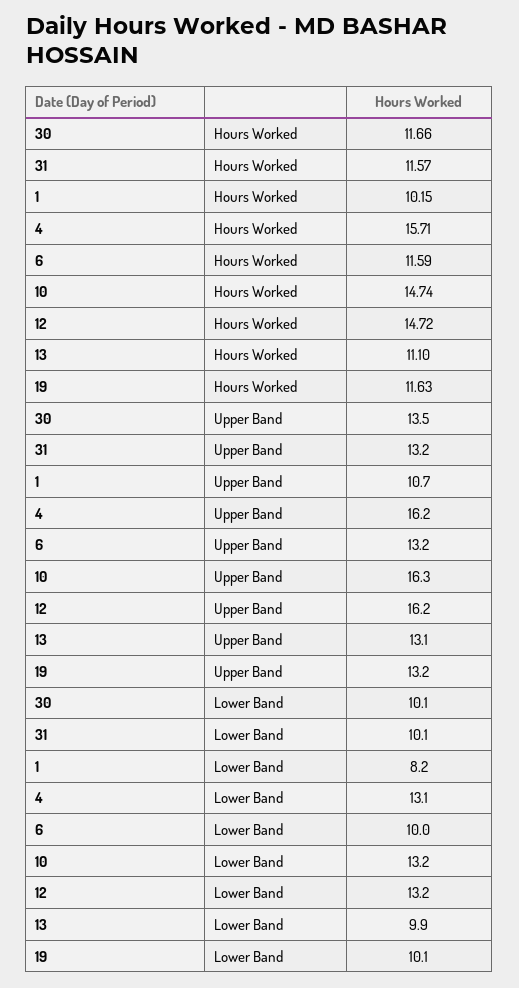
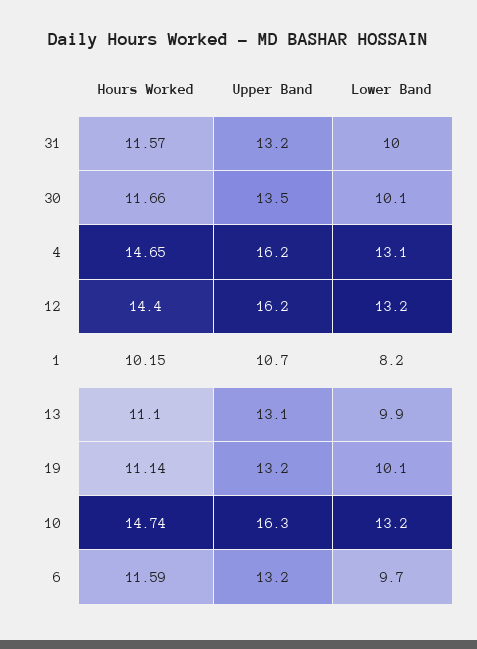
4, Hours Worked: 15.71 -> 14.65
12, Hours Worked: 14.72 -> 14.4
19, Hours Worked: 11.63 -> 11.14
31, Lower Band: 10.1 -> 10
6, Lower Band: 10 -> 9.7

